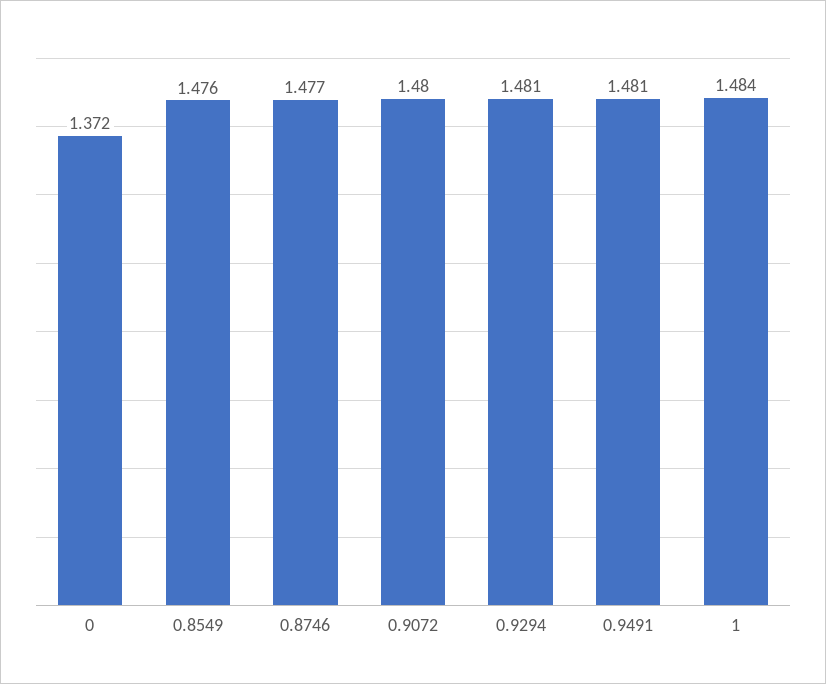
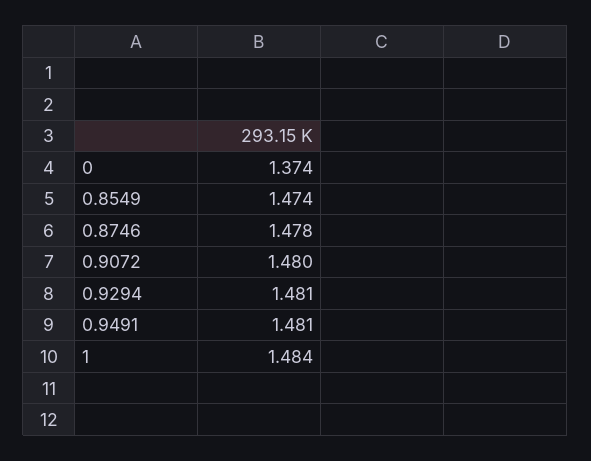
0: 1.372 -> 1.374
0.8549: 1.476 -> 1.474
0.8746: 1.477 -> 1.478

